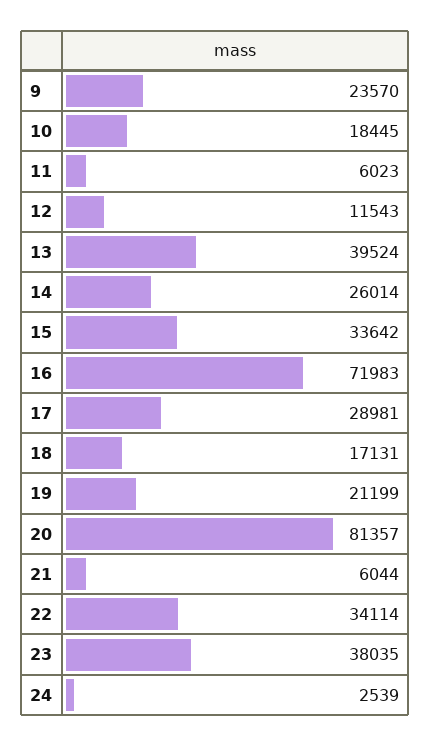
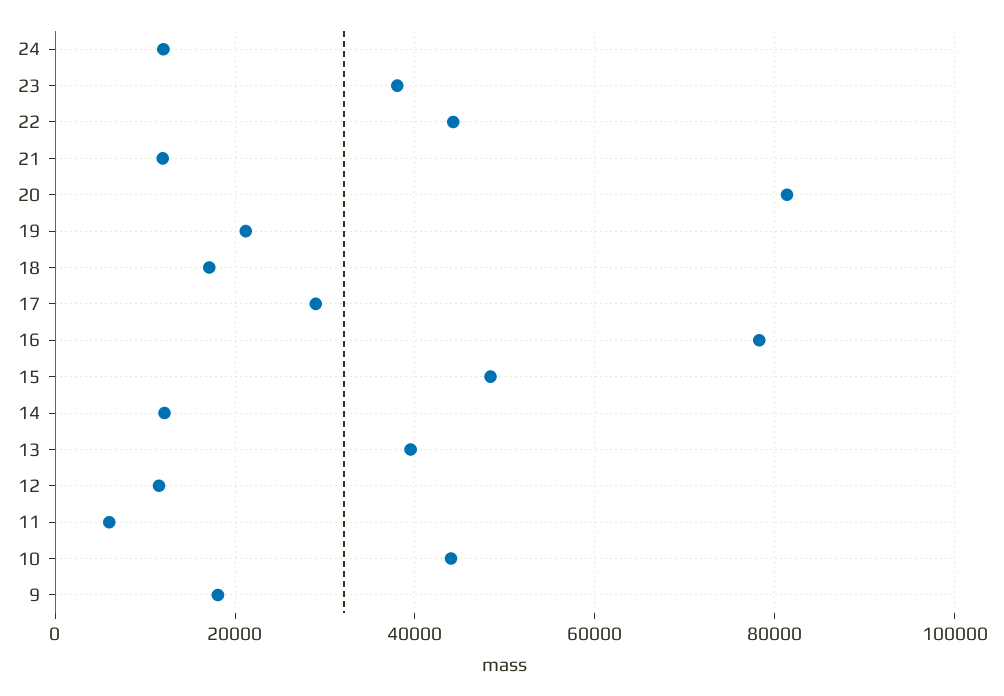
9: 23570 -> 18000
10: 18445 -> 44000
14: 26014 -> 12000
15: 33642 -> 48000
16: 71983 -> 78000
21: 6044 -> 12000
22: 34114 -> 44000
24: 2539 -> 12000

